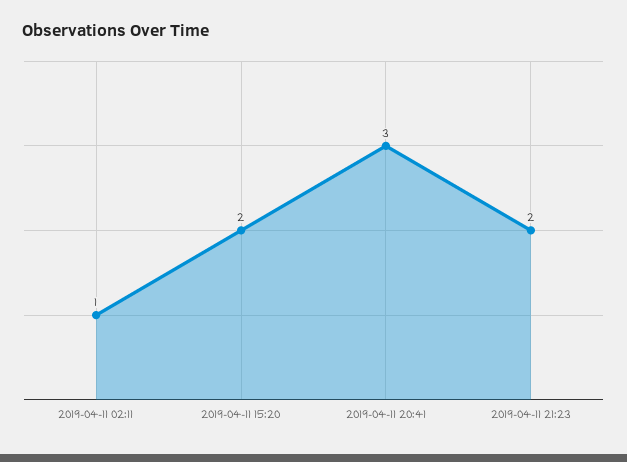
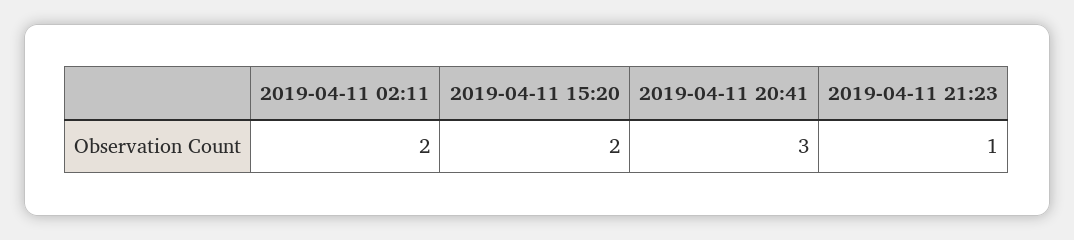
2019-04-11 02:11: 1 -> 2
2019-04-11 21:23: 2 -> 1

